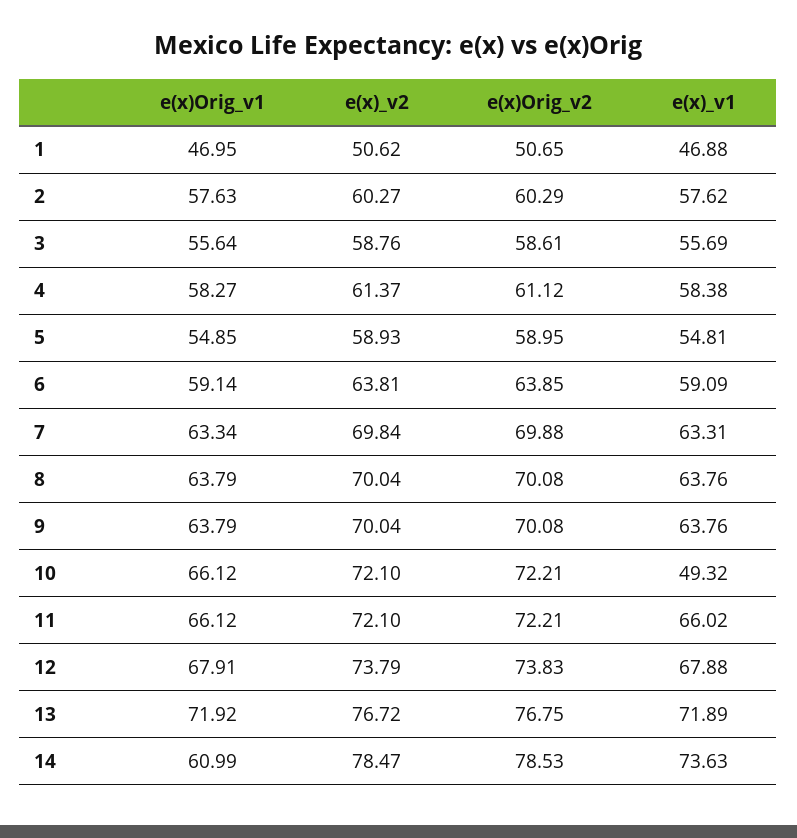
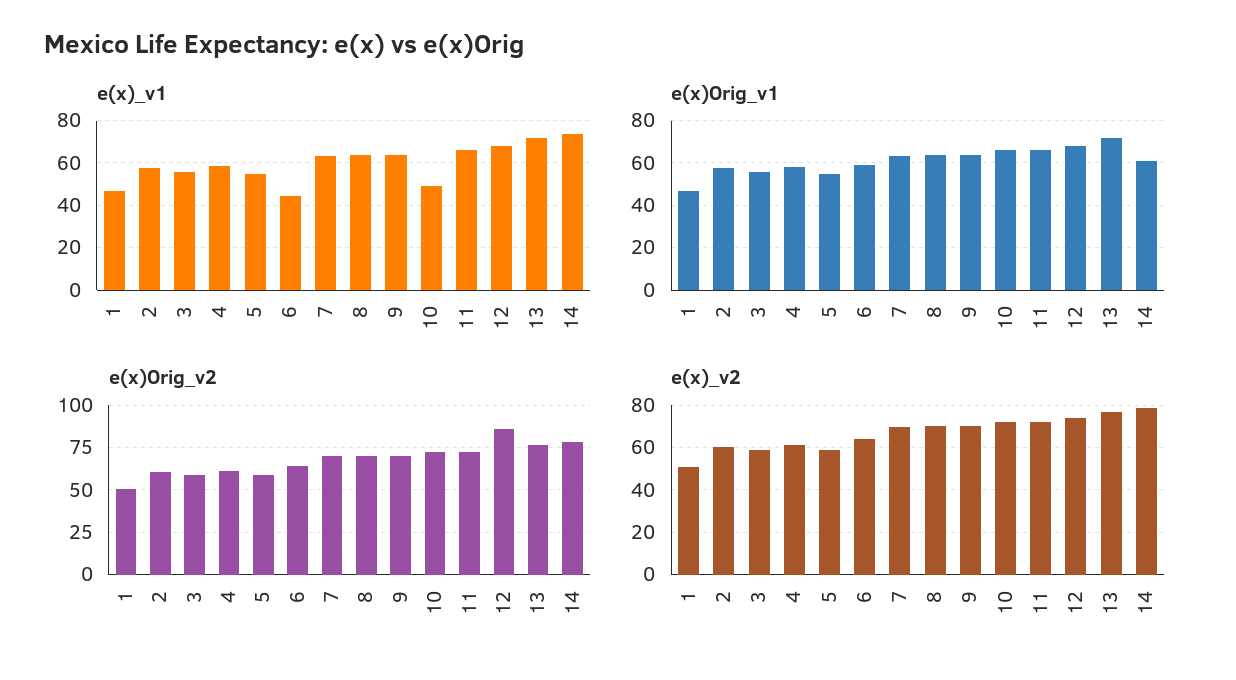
e(x)_v1, 6: 59.09 -> 45
e(x)Orig_v2, 12: 73.83 -> 85

